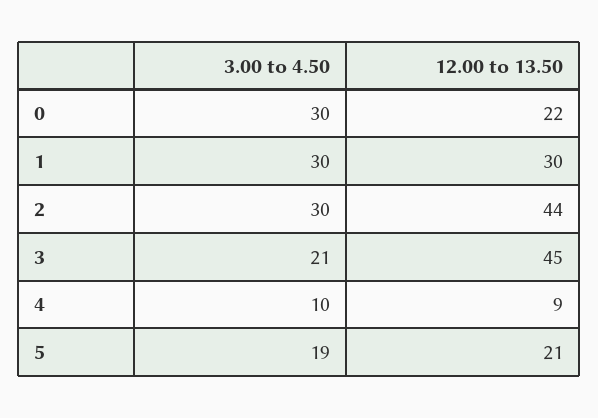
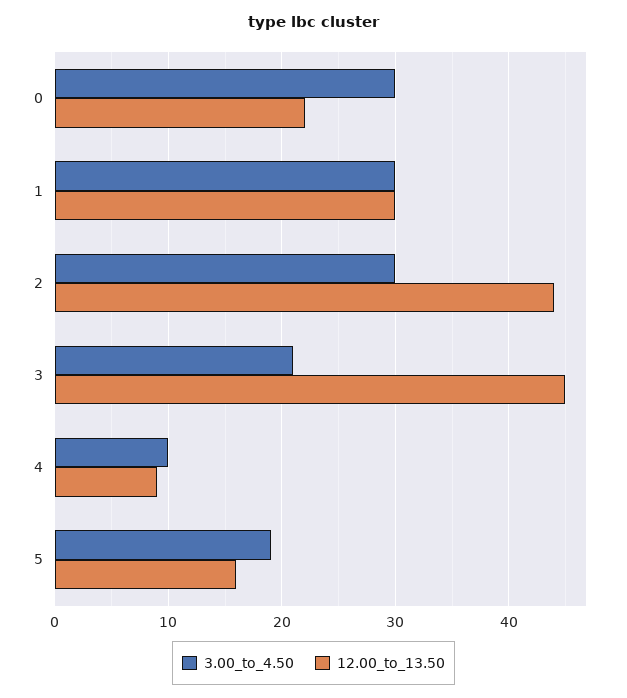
12.00 to 13.50, 5: 21 -> 16

